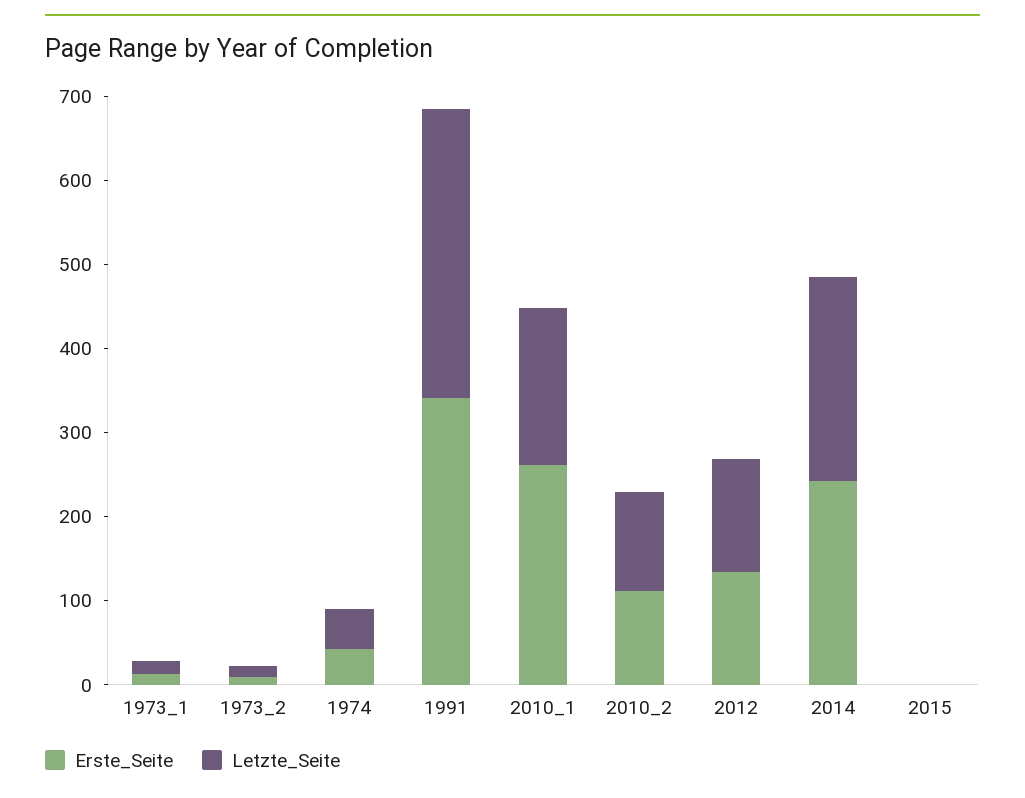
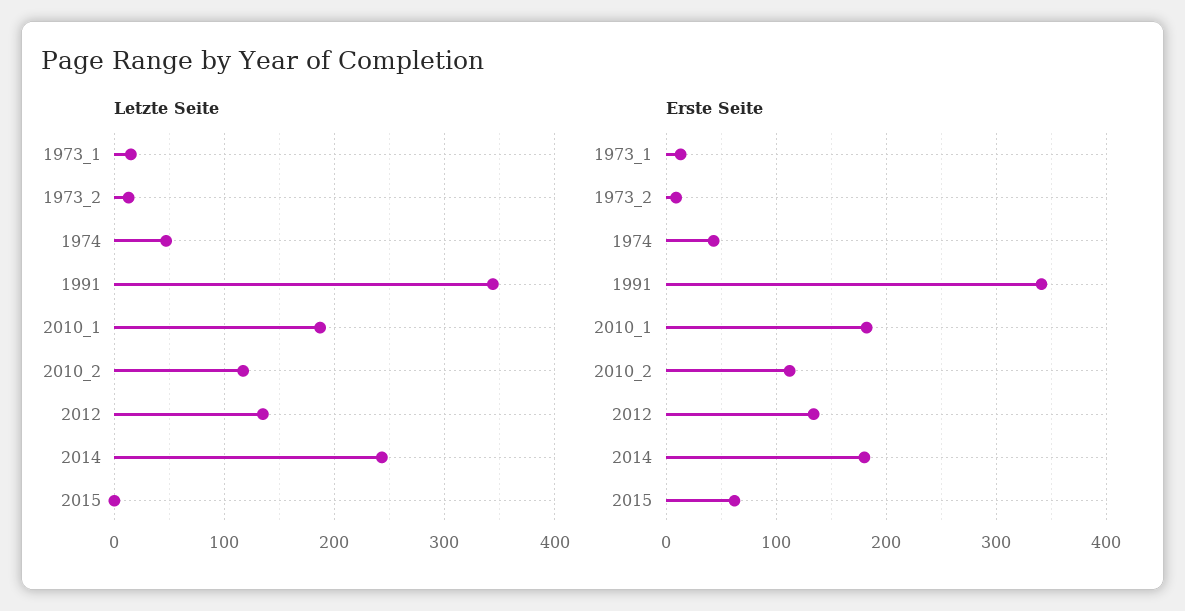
Erste_Seite, 2010_1: 260 -> 180
Erste_Seite, 2014: 240 -> 180
Erste_Seite, 2015: 0 -> 60

